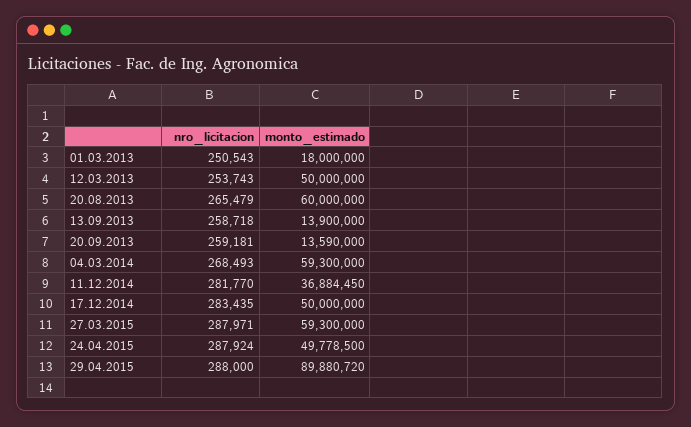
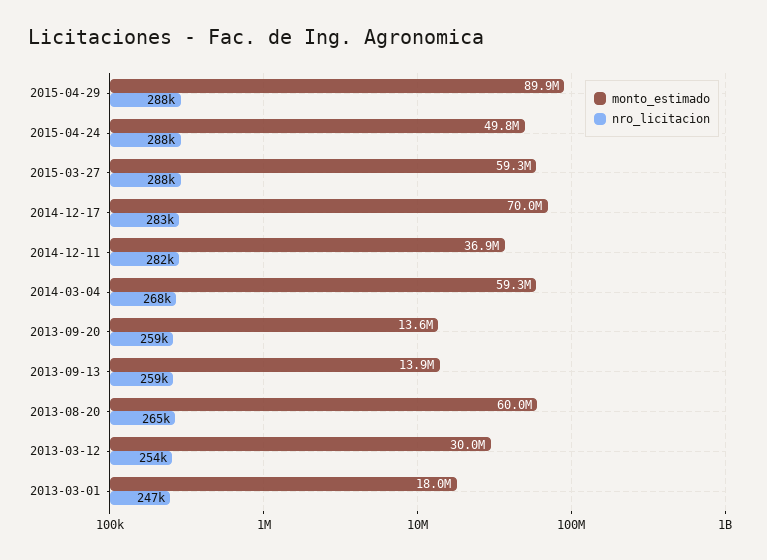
nro_licitacion, 01.03.2013: 250543 -> 247000
monto_estimado, 12.03.2013: 50000000 -> 30000000
monto_estimado, 17.12.2014: 50000000 -> 70000000

